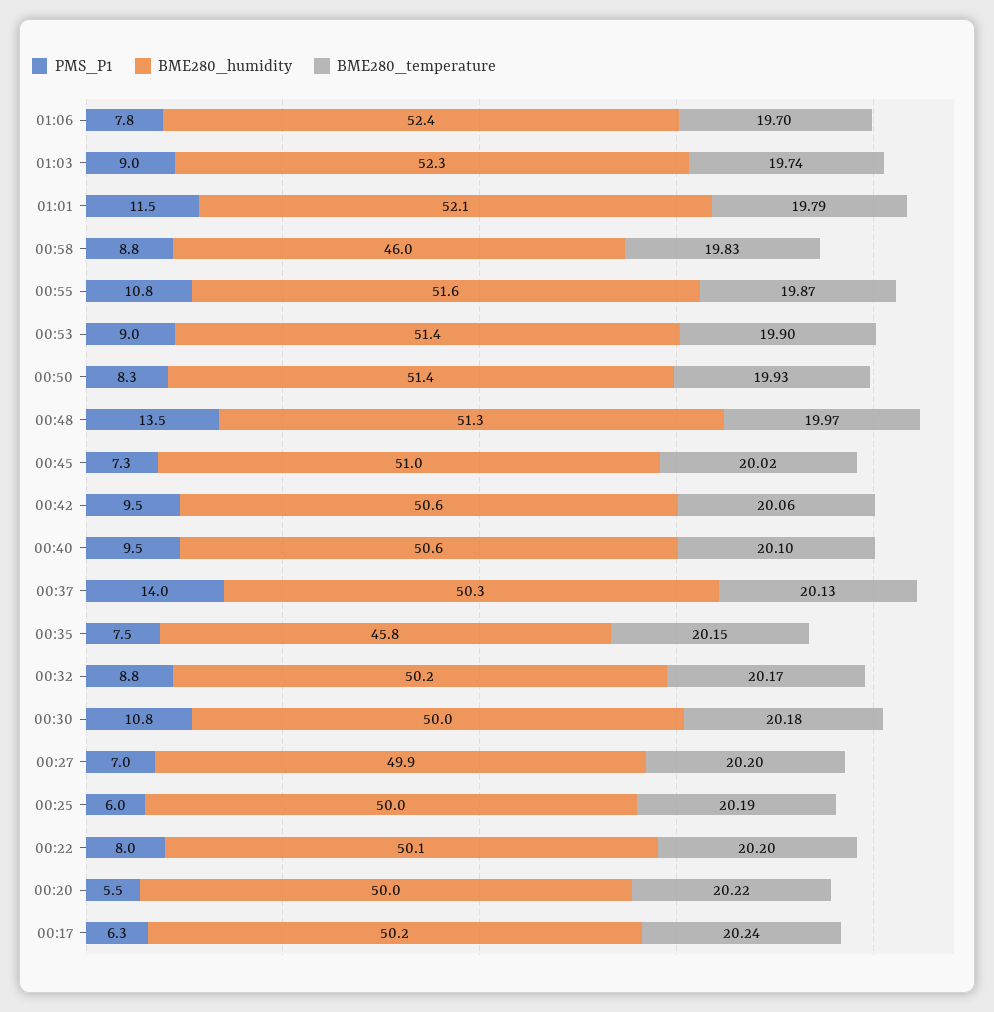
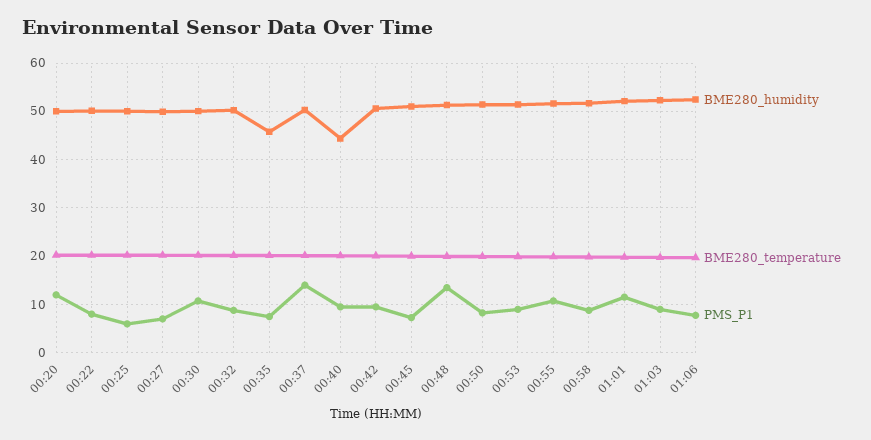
BME280_humidity, 00:58: 46 -> 52
BME280_humidity, 00:40: 50.6 -> 44
PMS_P1, 00:20: 5.5 -> 12
PMS_P1, 00:17: 6.3 -> none
BME280_humidity, 00:17: 50.2 -> none
BME280_temperature, 00:17: 20.24 -> none

